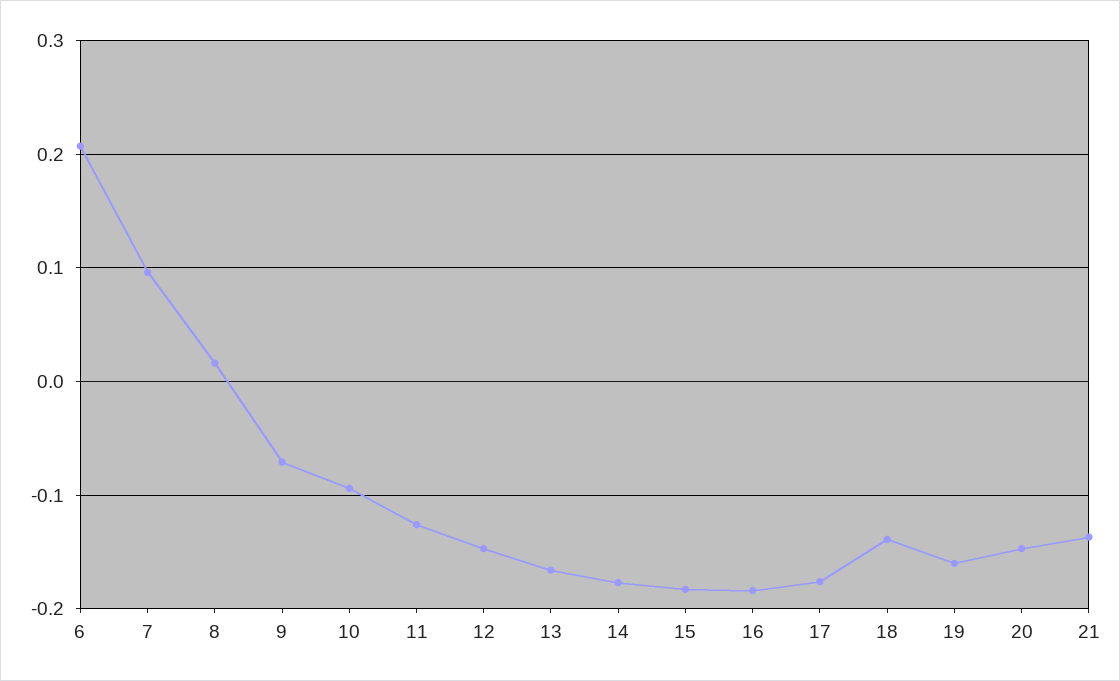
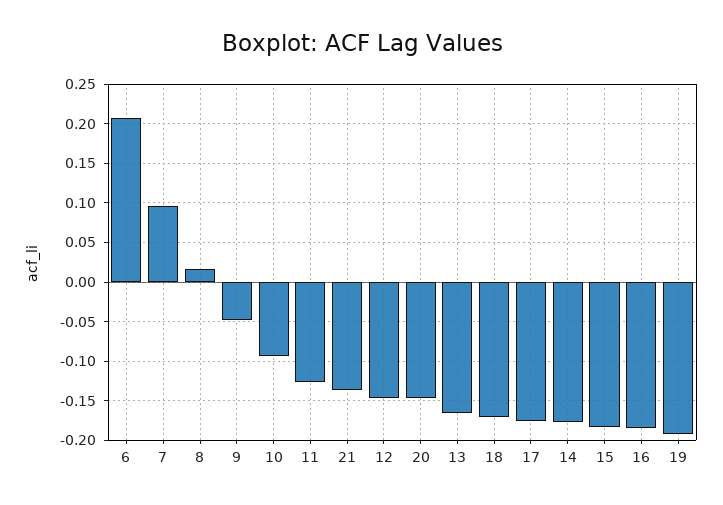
9: -0.07 -> -0.05
18: -0.14 -> -0.17
19: -0.16 -> -0.19

